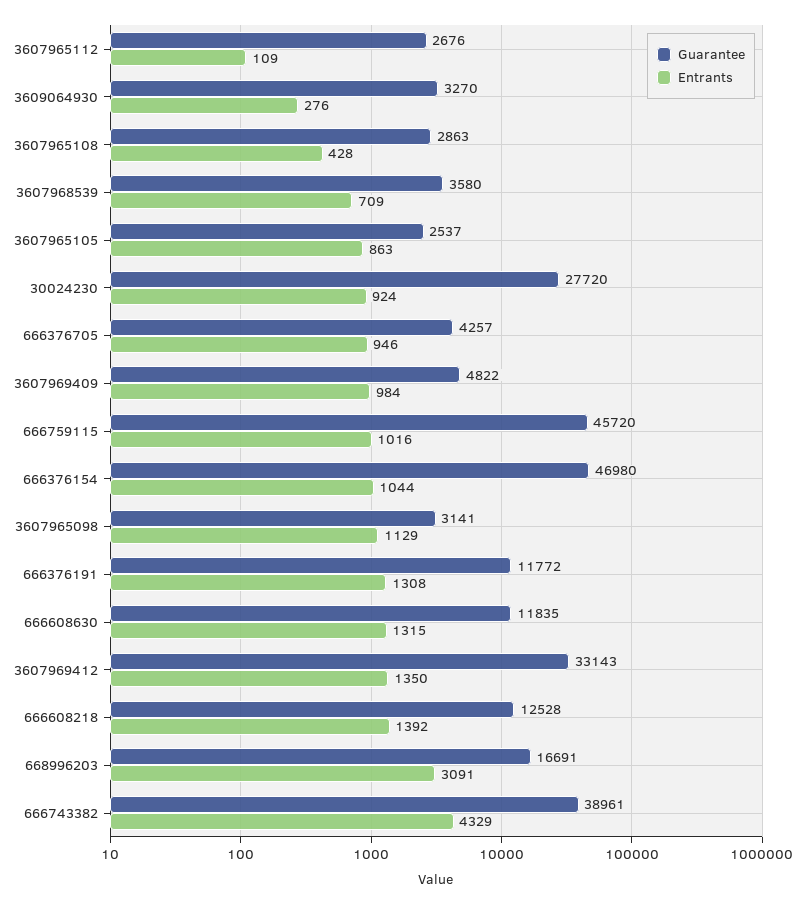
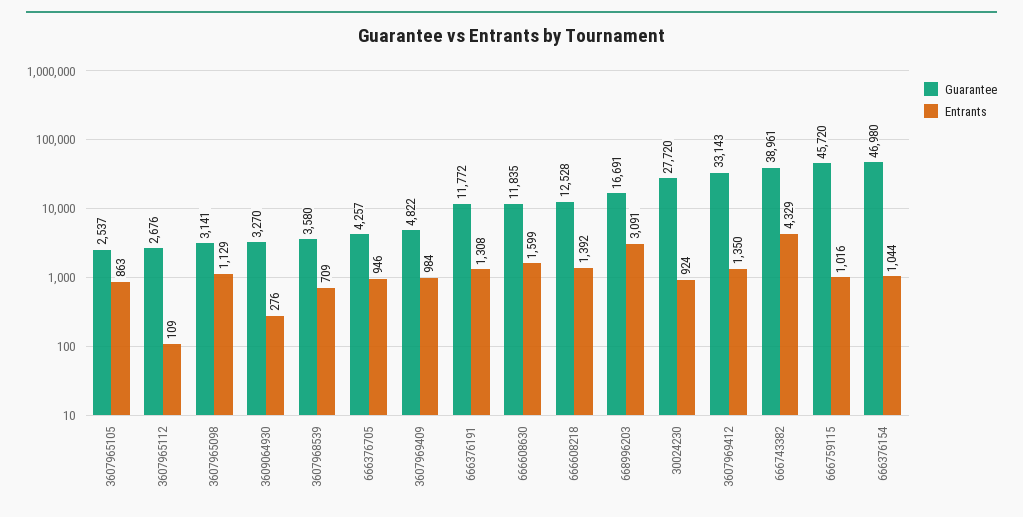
Guarantee, 3607965108: 2863 -> none
Entrants, 3607965108: 428 -> none
Entrants, 666608630: 1315 -> 1599

